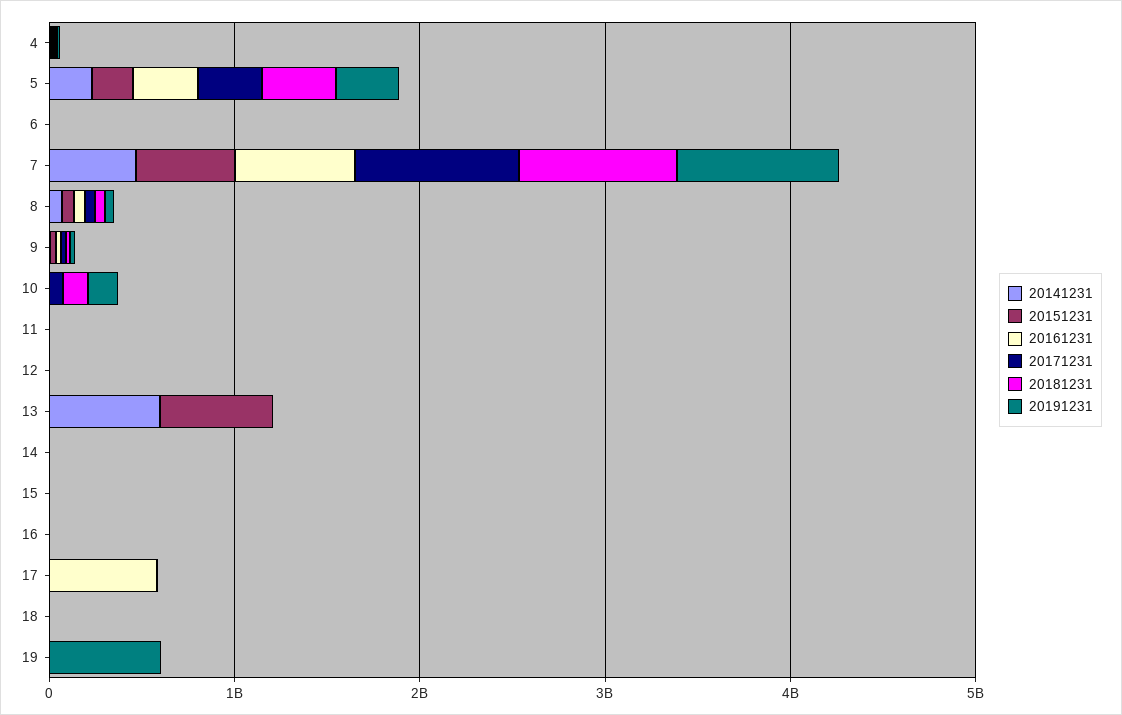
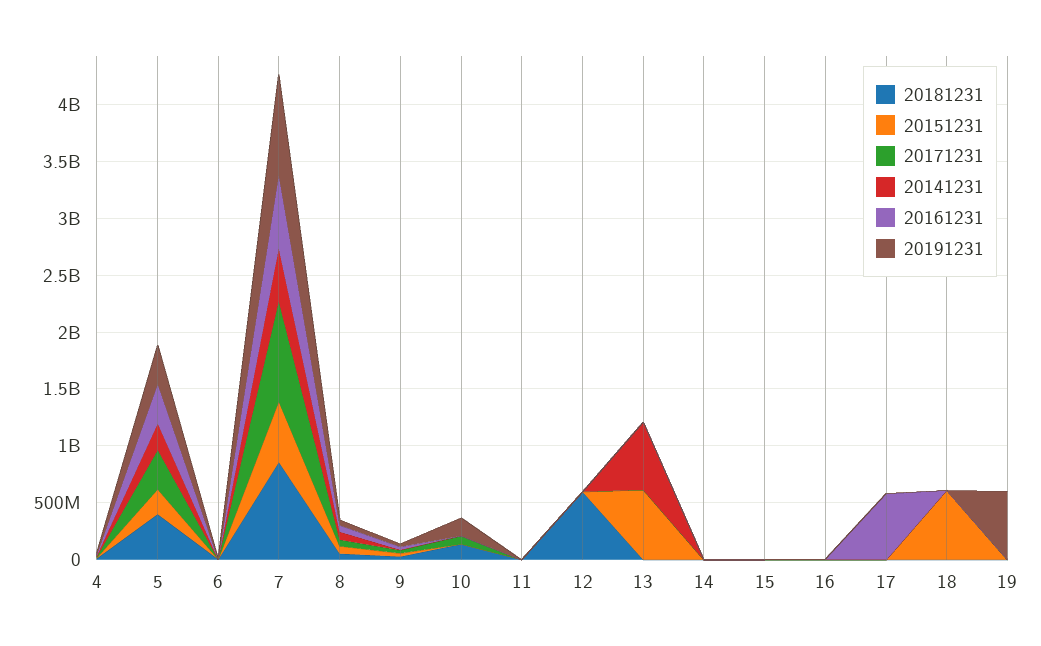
20181231, 12: 0 -> 600000000
20151231, 18: 0 -> 600000000

